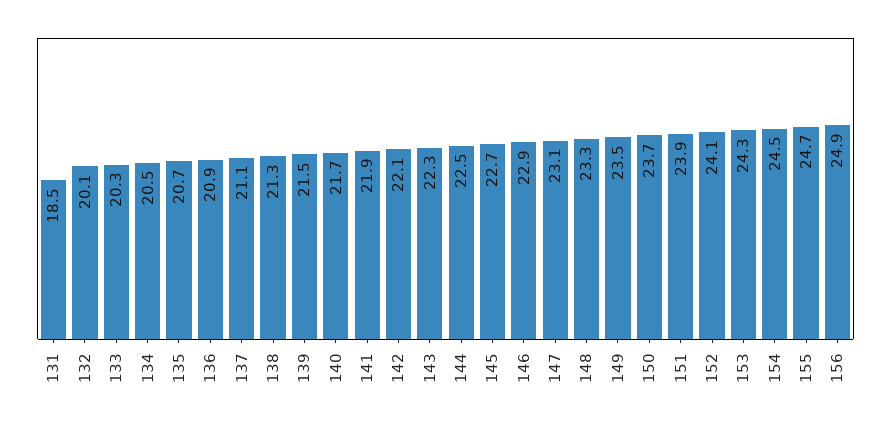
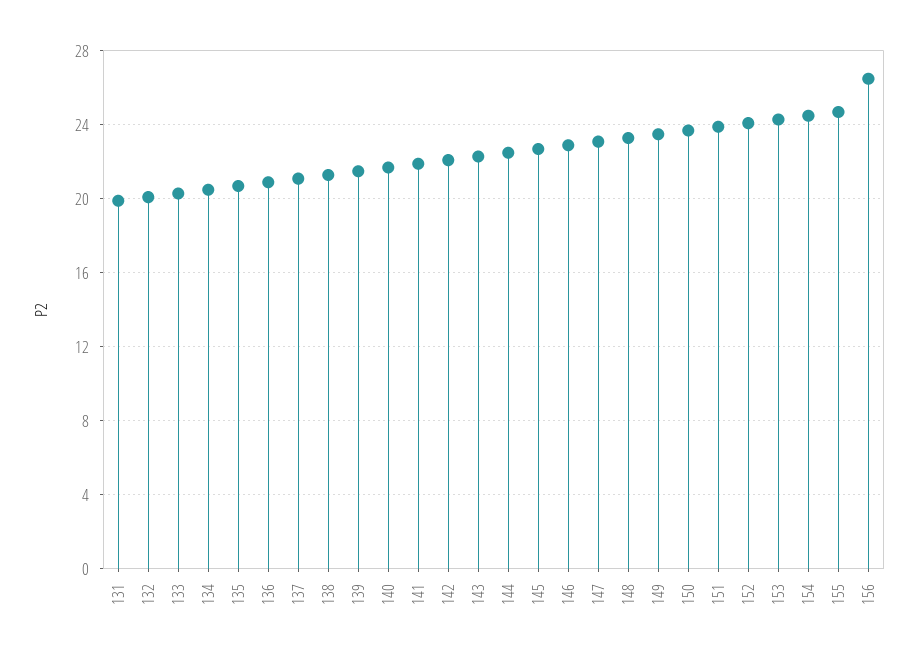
131: 18.5 -> 20
156: 24.9 -> 26.5

